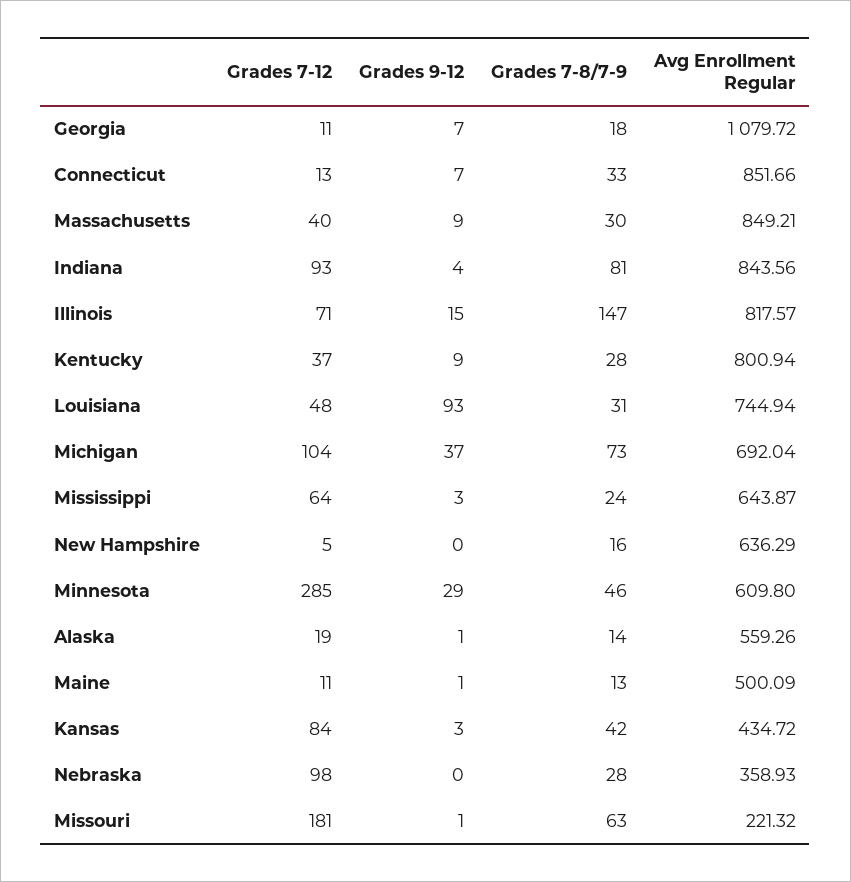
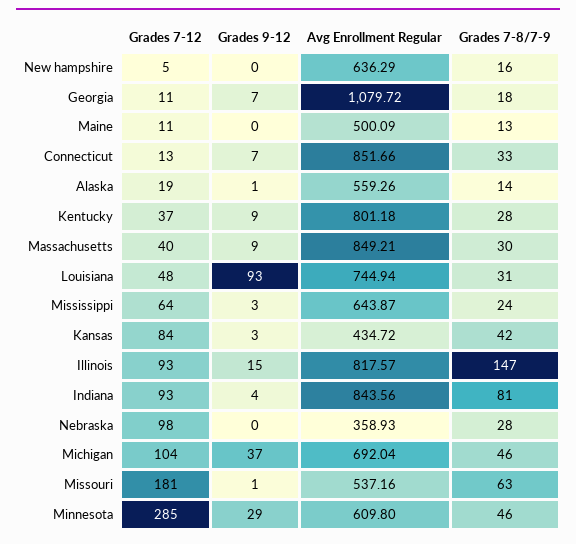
Grades 7-12, Illinois: 71 -> 93
Avg Enrollment Regular, Kentucky: 800.94 -> 801.18
Grades 7-8/7-9, Michigan: 73 -> 46
Grades 9-12, Maine: 1 -> 0
Avg Enrollment Regular, Missouri: 221.32 -> 537.16

